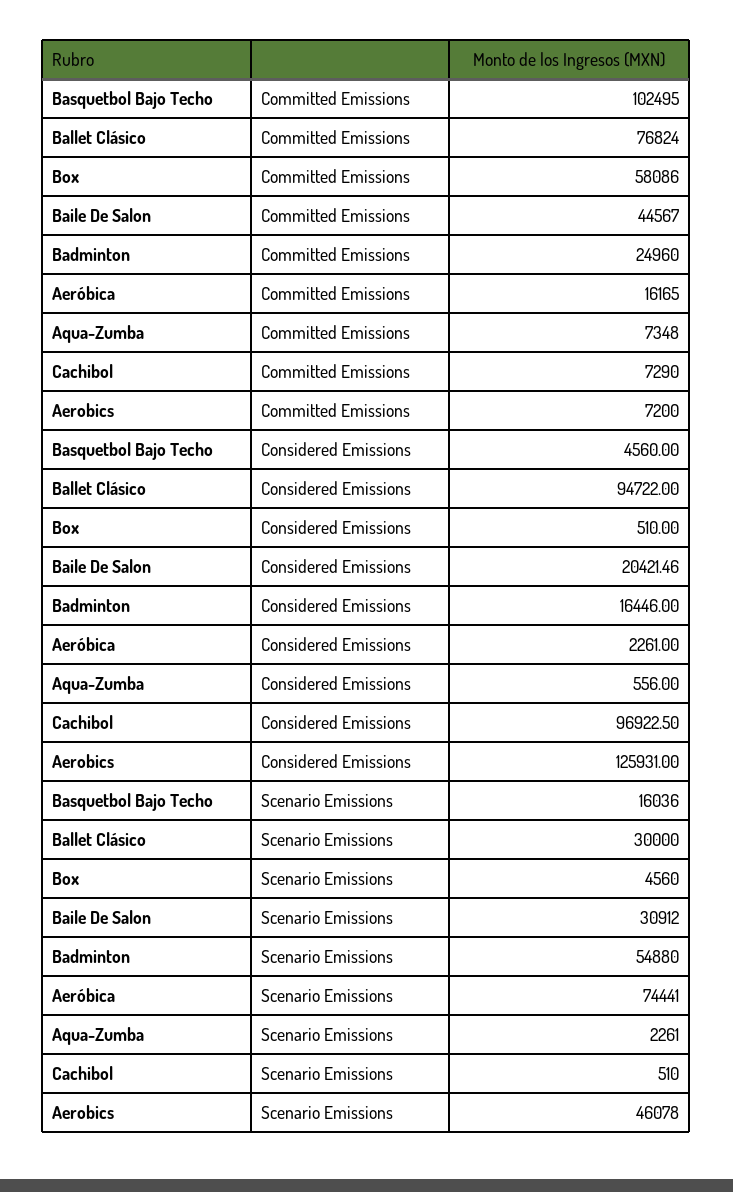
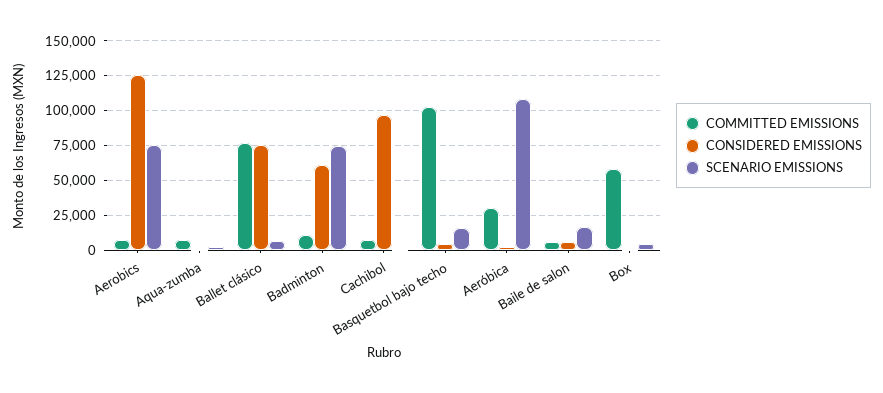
Committed Emissions, Baile De Salon: 44567 -> 5000
Committed Emissions, Badminton: 24960 -> 10000
Committed Emissions, Aeróbica: 16165 -> 30000
Considered Emissions, Ballet Clásico: 94722 -> 75000
Considered Emissions, Baile De Salon: 20421.46 -> 5000
Considered Emissions, Badminton: 16446 -> 60000
Scenario Emissions, Ballet Clásico: 30000 -> 5000
Scenario Emissions, Baile De Salon: 30912 -> 15000
Scenario Emissions, Badminton: 54880 -> 75000
Scenario Emissions, Aeróbica: 74441 -> 110000
Scenario Emissions, Aerobics: 46078 -> 75000

